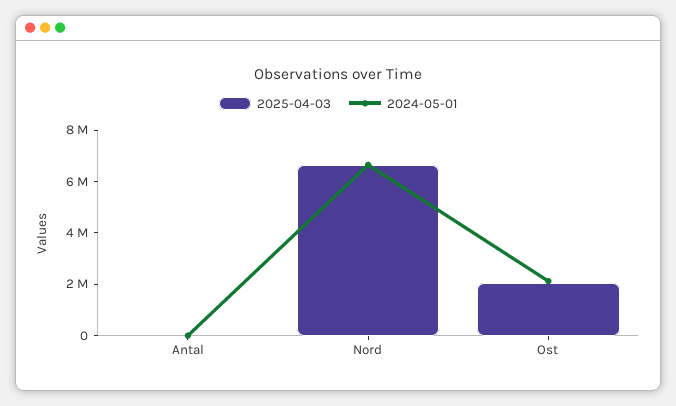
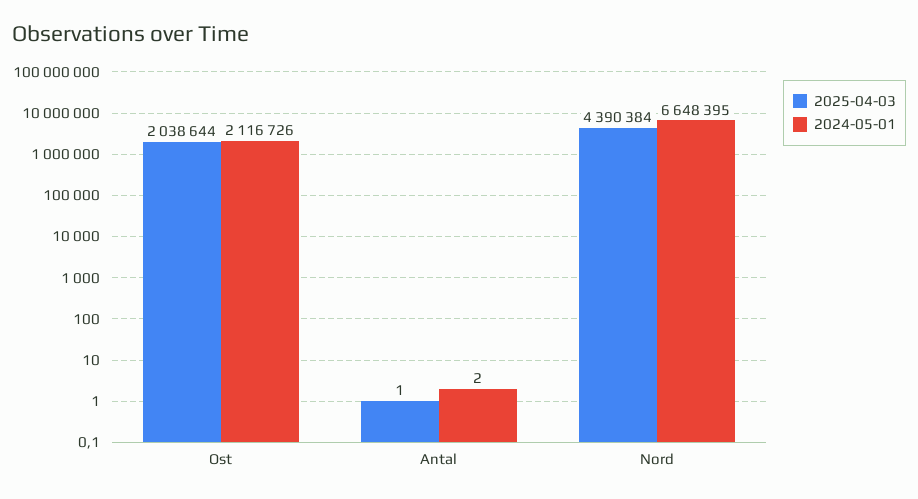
2025-04-03, Nord: 6500000 -> 4390384

